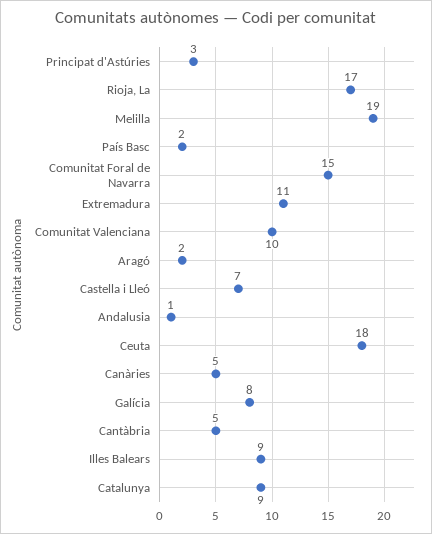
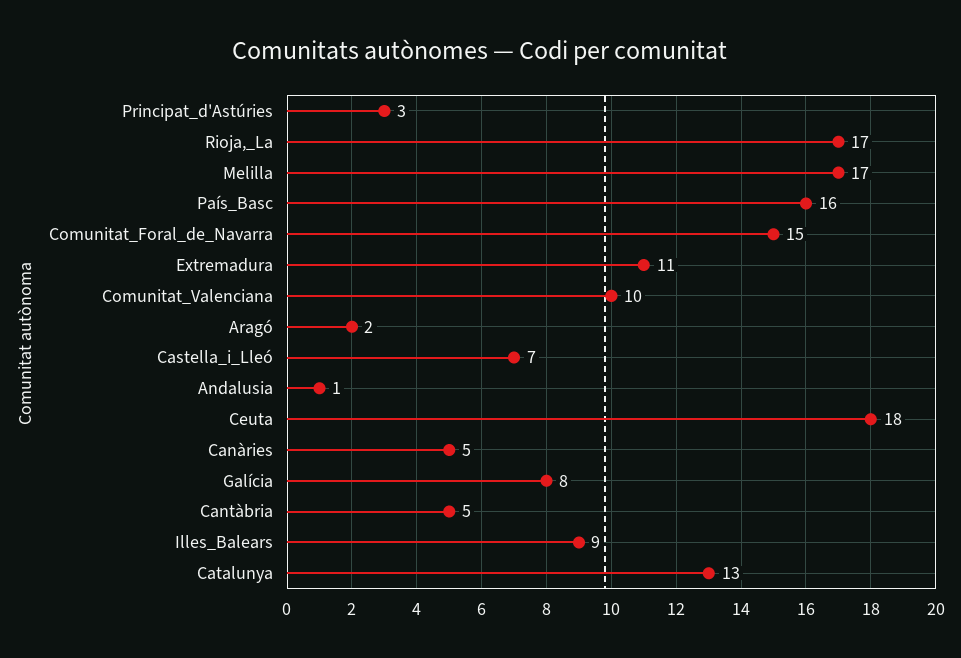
Melilla: 19 -> 17
País Basc: 2 -> 16
Catalunya: 9 -> 13

